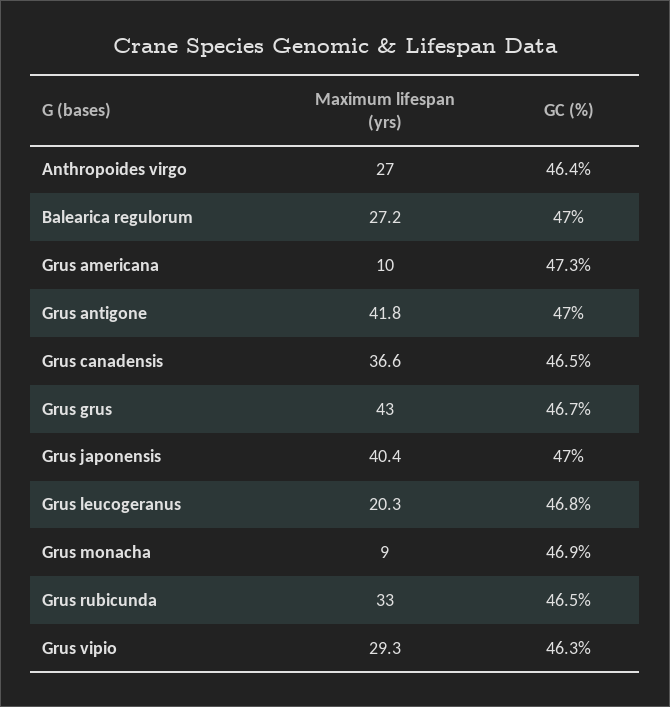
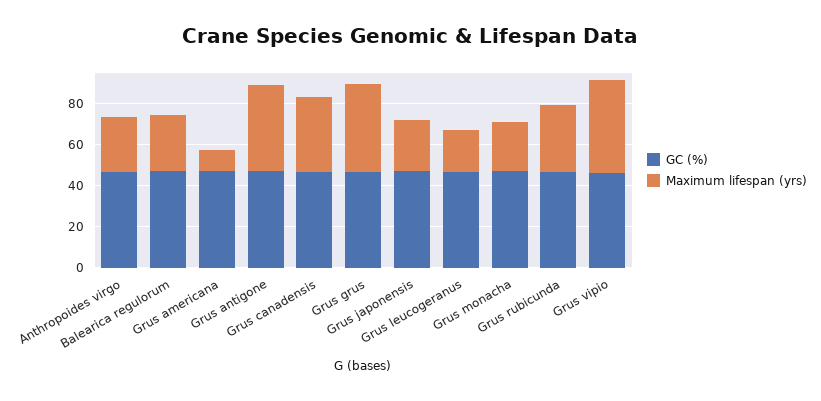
Maximum lifespan (yrs), Grus japonensis: 40.4 -> 25
Maximum lifespan (yrs), Grus monacha: 9 -> 25
Maximum lifespan (yrs), Grus vipio: 29.3 -> 45

